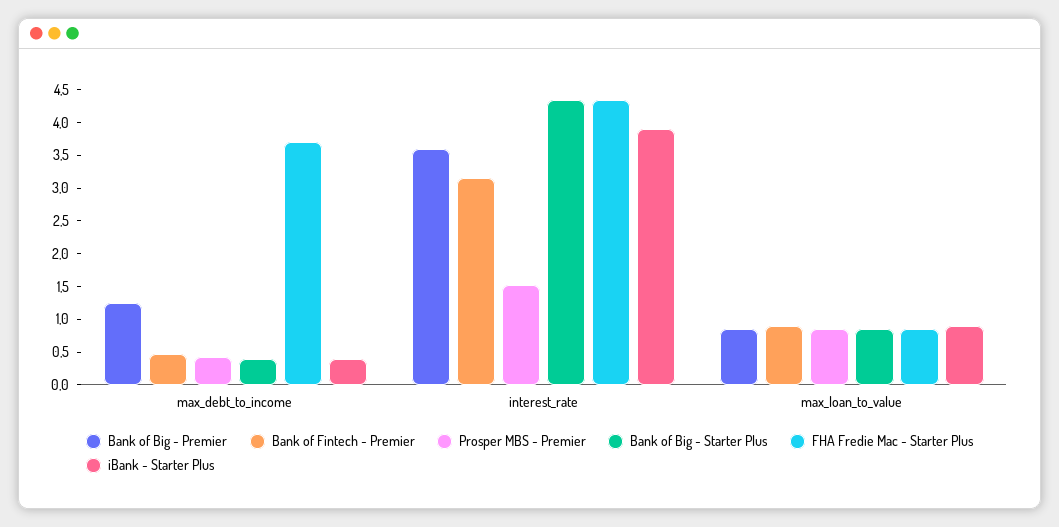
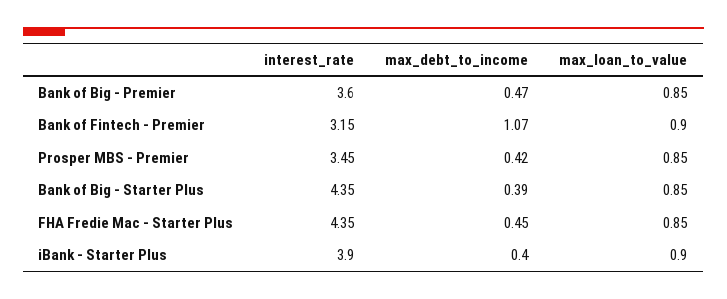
Bank of Big - Premier, max_debt_to_income: 1.25 -> 0.47
Bank of Fintech - Premier, max_debt_to_income: 0.5 -> 1.07
FHA Fredie Mac - Starter Plus, max_debt_to_income: 3.75 -> 0.45
Prosper MBS - Premier, interest_rate: 1.5 -> 3.45

